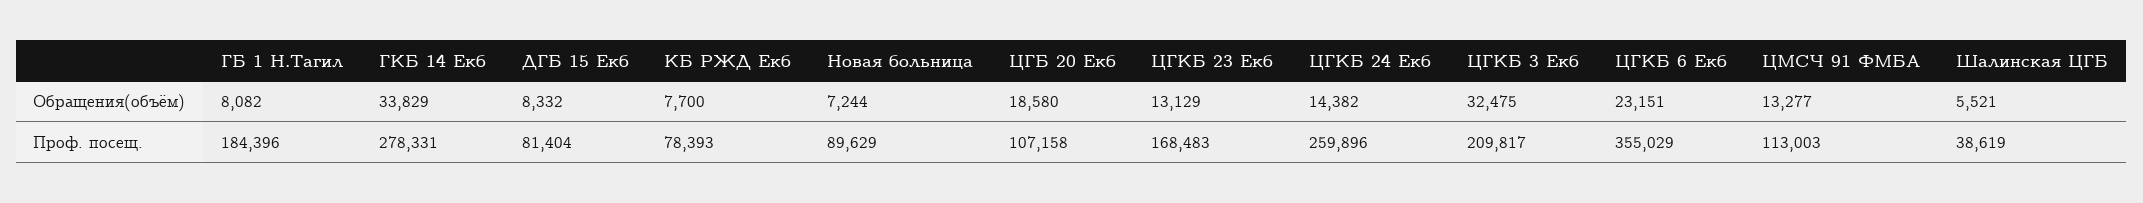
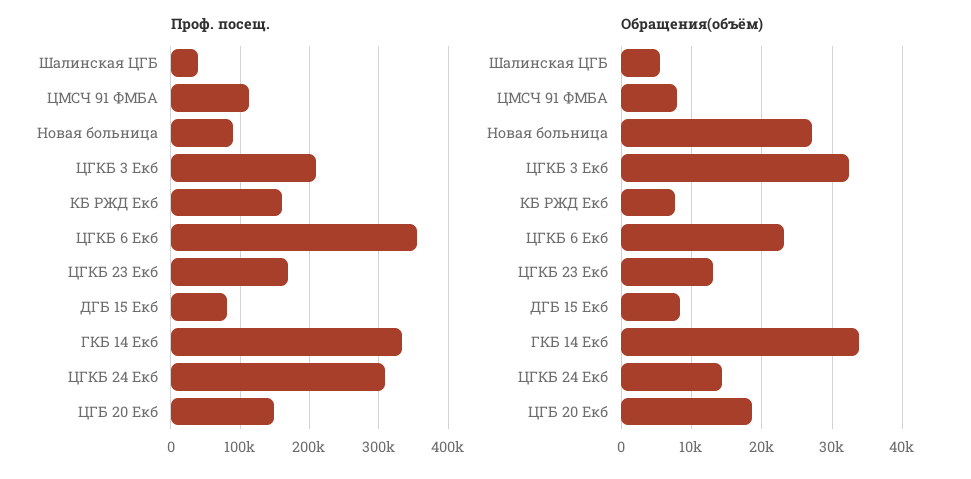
Обращения(объём), ГБ 1 Н.Тагил: 8082 -> none
Обращения(объём), Новая больница: 7244 -> 27000
Обращения(объём), ЦМСЧ 91 ФМБА: 13277 -> 8000
Проф. посещ., ГБ 1 Н.Тагил: 184396 -> none
Проф. посещ., ГКБ 14 Екб: 278331 -> 330000
Проф. посещ., КБ РЖД Екб: 78393 -> 160000
Проф. посещ., ЦГБ 20 Екб: 107158 -> 150000
Проф. посещ., ЦГКБ 24 Екб: 259896 -> 310000

